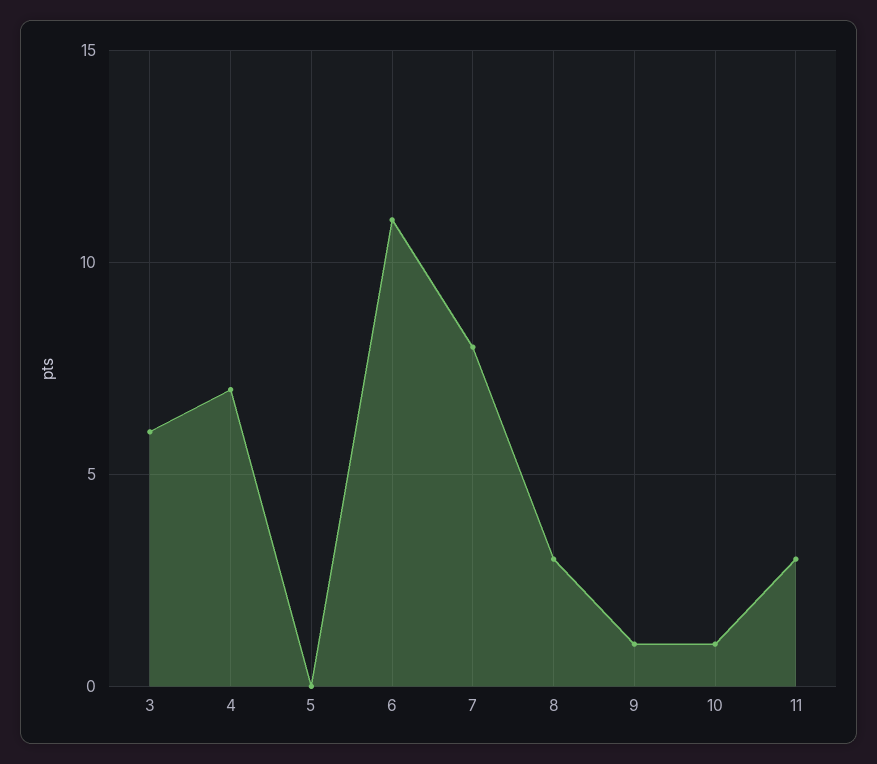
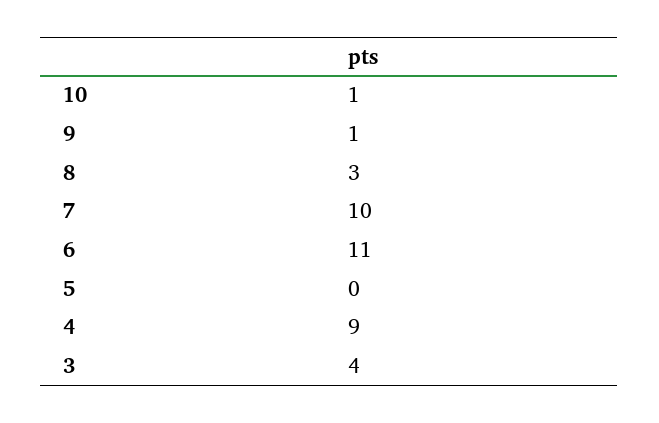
3: 6 -> 4
4: 7 -> 9
7: 8 -> 10
11: 3 -> none

